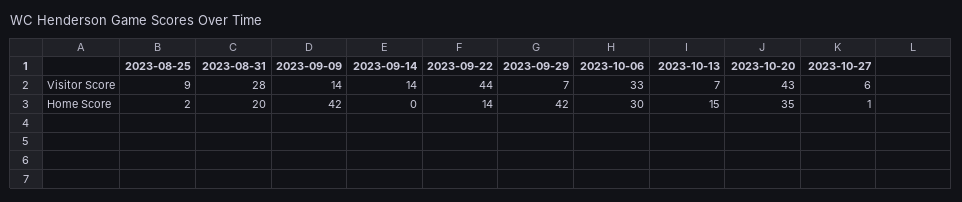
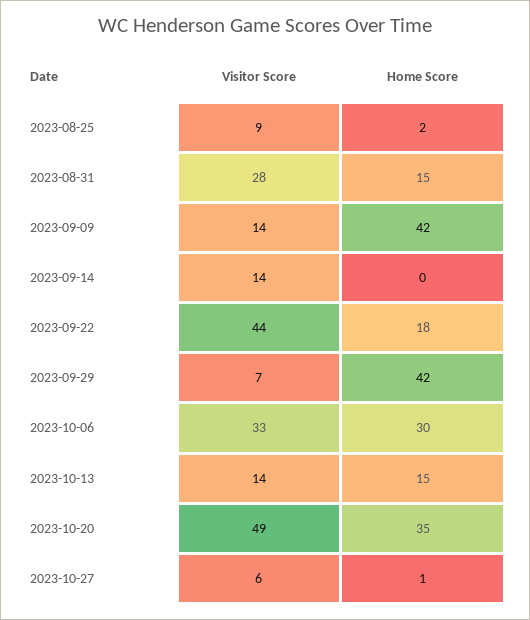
2023-10-13, Visitor Score: 7 -> 14
2023-10-20, Visitor Score: 43 -> 49
2023-08-31, Home Score: 20 -> 15
2023-09-22, Home Score: 14 -> 18

